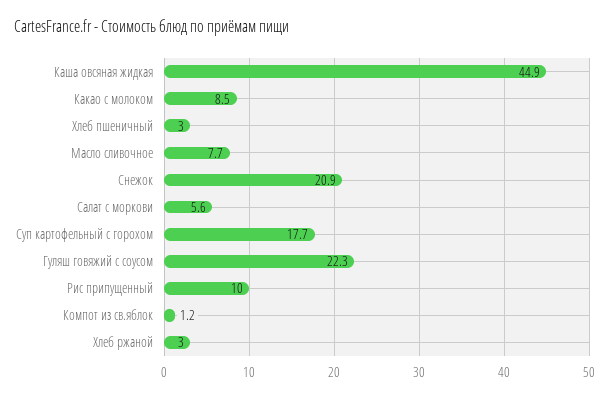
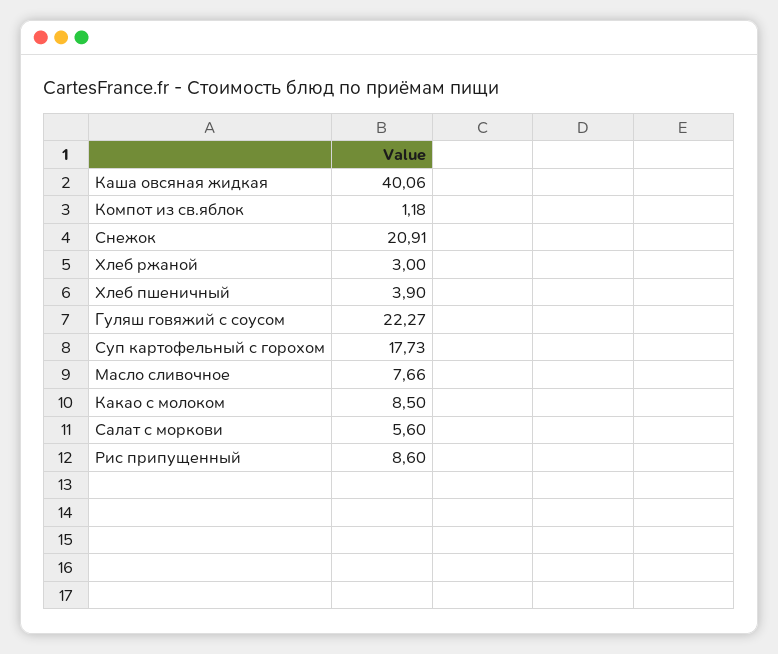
Каша овсяная жидкая: 44.9 -> 40.06
Хлеб пшеничный: 3 -> 3.9
Рис припущенный: 10 -> 8.6

